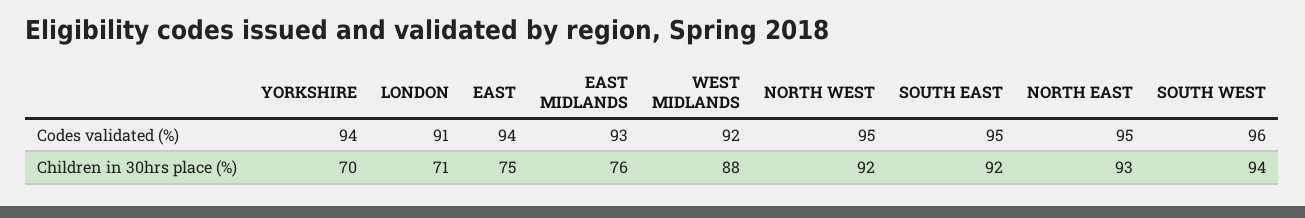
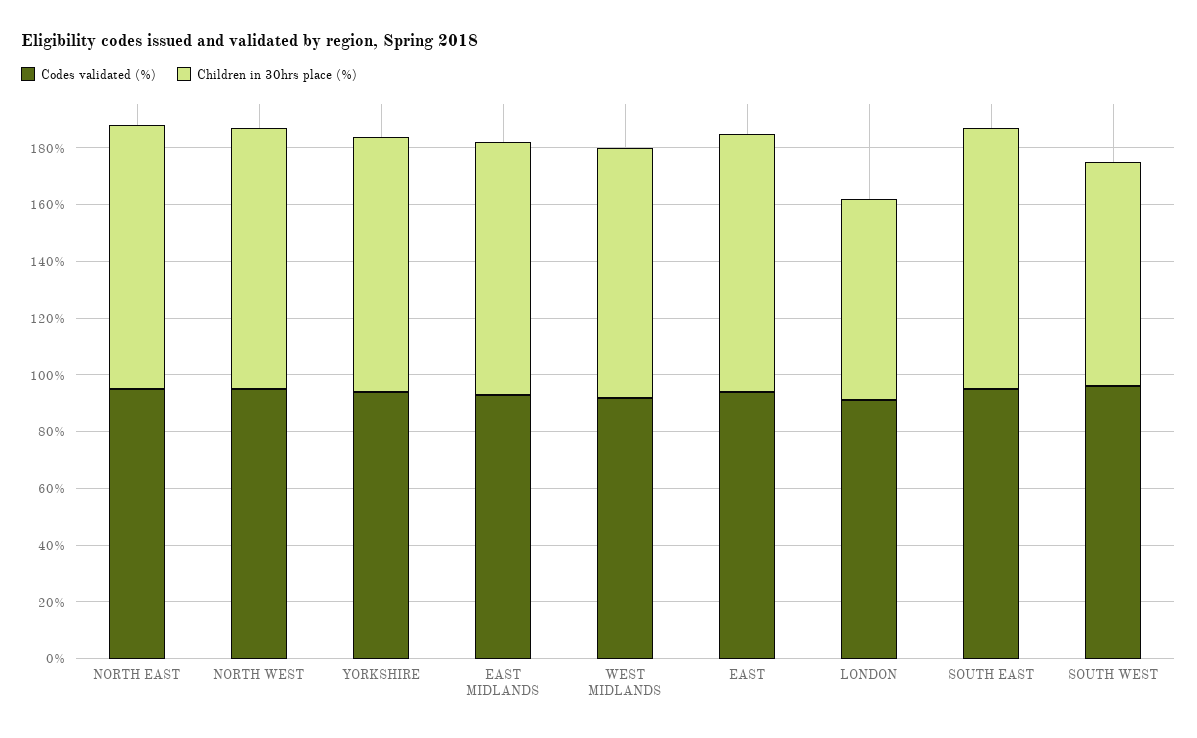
Children in 30hrs place (%), YORKSHIRE: 70 -> 90
Children in 30hrs place (%), EAST: 75 -> 90
Children in 30hrs place (%), EAST MIDLANDS: 76 -> 90
Children in 30hrs place (%), SOUTH WEST: 94 -> 80

